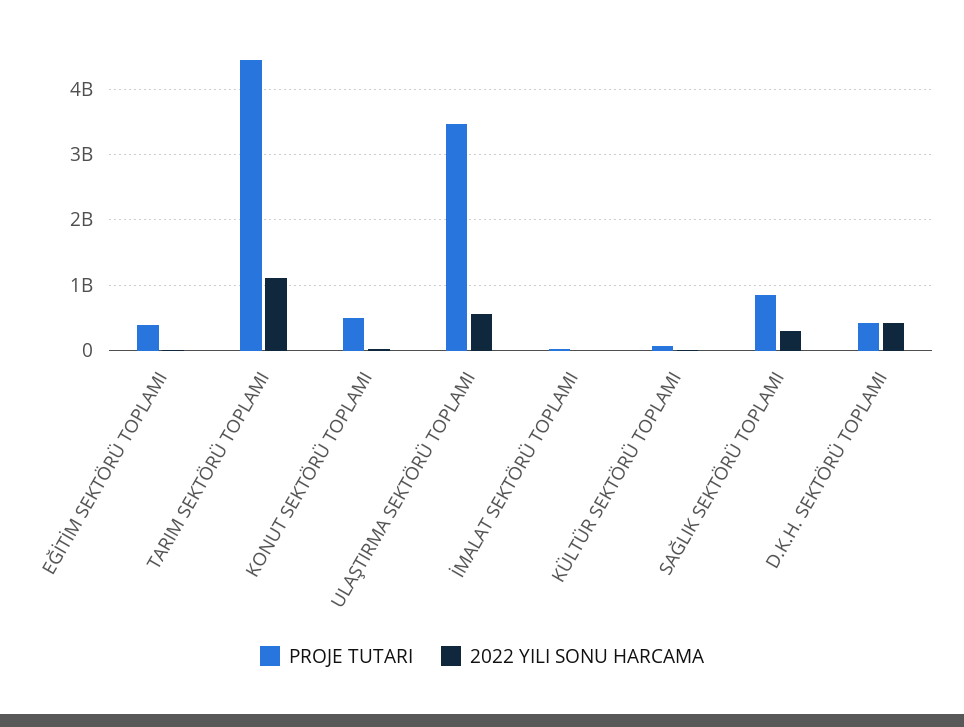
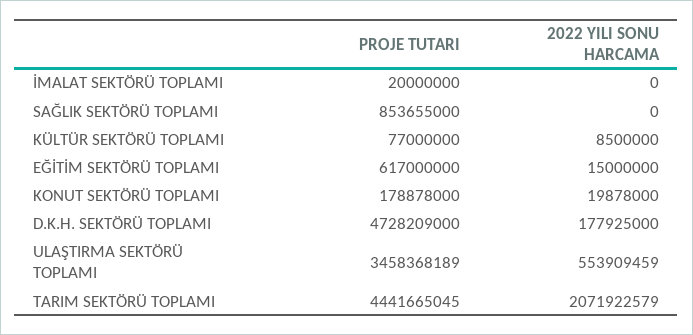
PROJE TUTARI, EĞİTİM SEKTÖRÜ TOPLAMI: 400000000 -> 617000000
2022 YILI SONU HARCAMA, TARIM SEKTÖRÜ TOPLAMI: 1100000000 -> 2071922579
PROJE TUTARI, KONUT SEKTÖRÜ TOPLAMI: 500000000 -> 178878000
2022 YILI SONU HARCAMA, SAĞLIK SEKTÖRÜ TOPLAMI: 300000000 -> 0
PROJE TUTARI, D.K.H. SEKTÖRÜ TOPLAMI: 400000000 -> 4728209000
2022 YILI SONU HARCAMA, D.K.H. SEKTÖRÜ TOPLAMI: 400000000 -> 177925000

